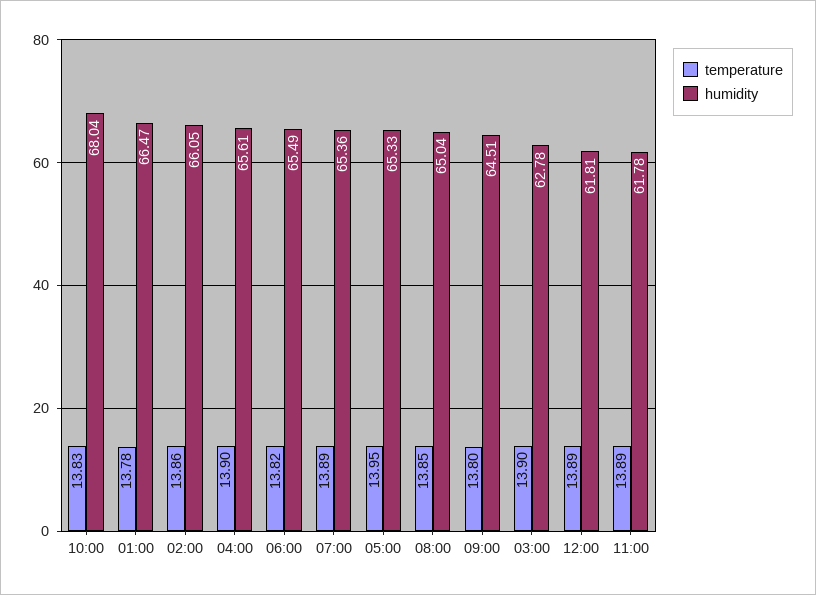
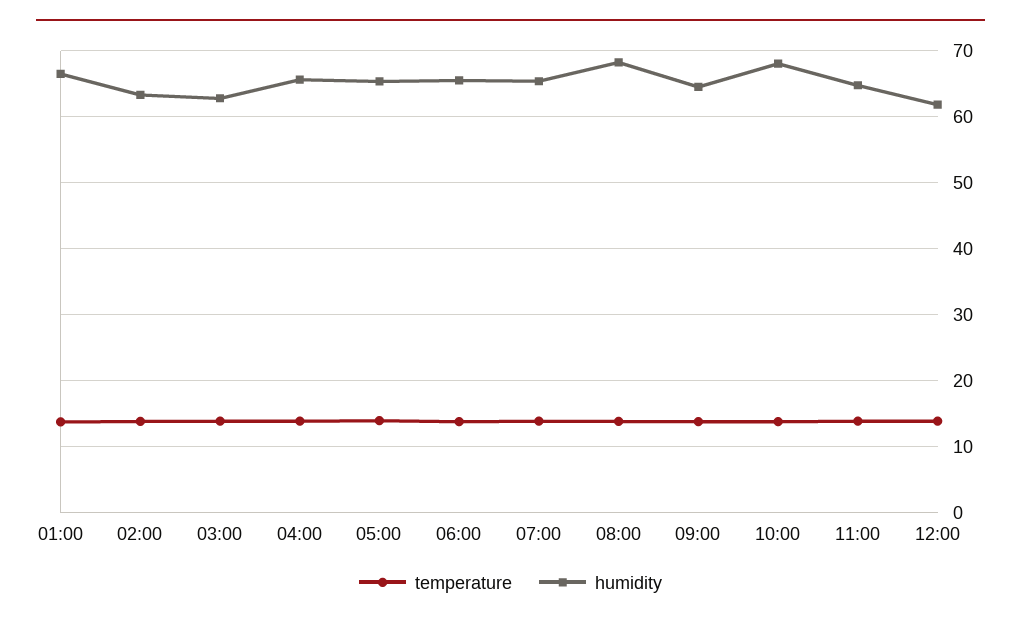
humidity, 02:00: 66.05 -> 63
humidity, 08:00: 65.04 -> 68
humidity, 11:00: 61.78 -> 65

